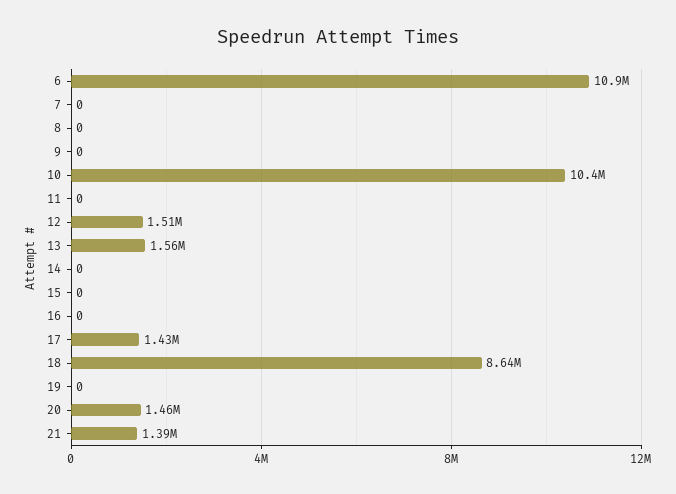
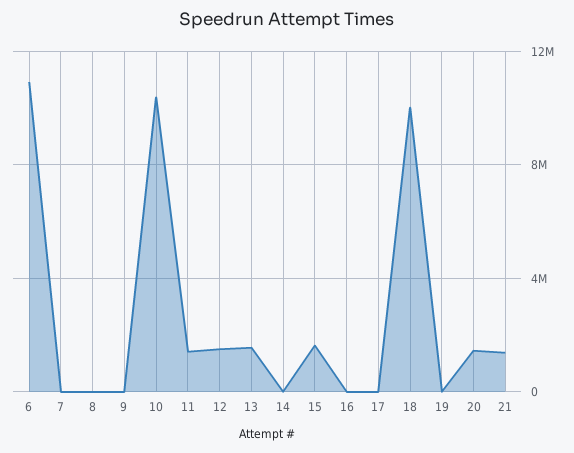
11: 0 -> 1500000
15: 0 -> 1500000
17: 1430000 -> 0
18: 8640000 -> 10000000

